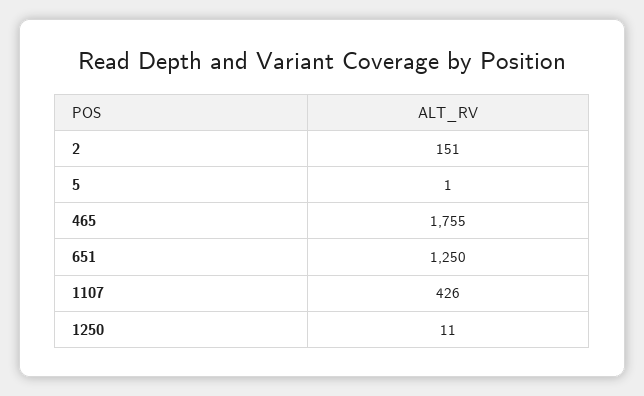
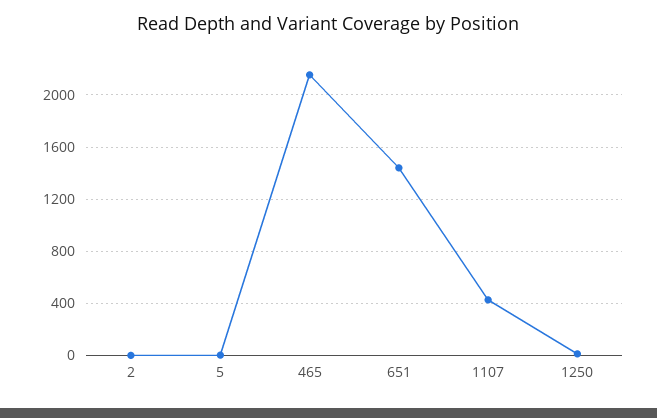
2: 151 -> 0
465: 1755 -> 2150
651: 1250 -> 1450

